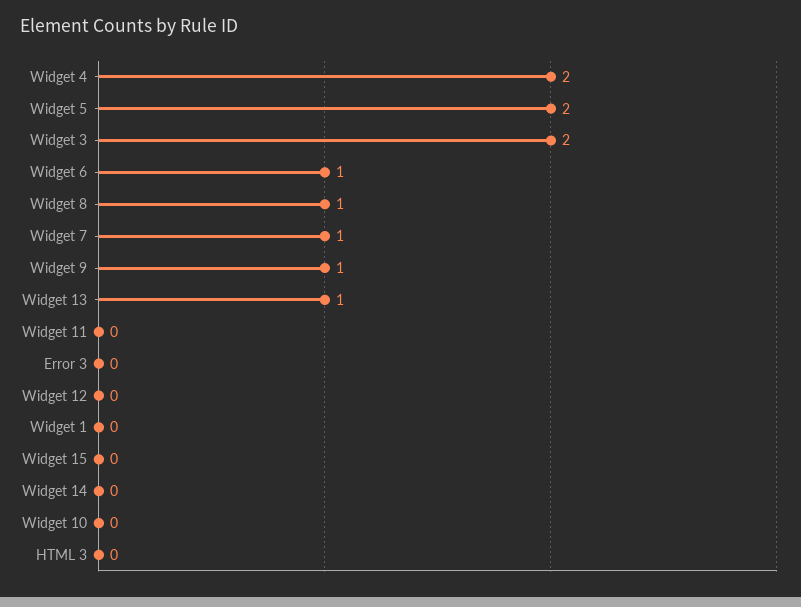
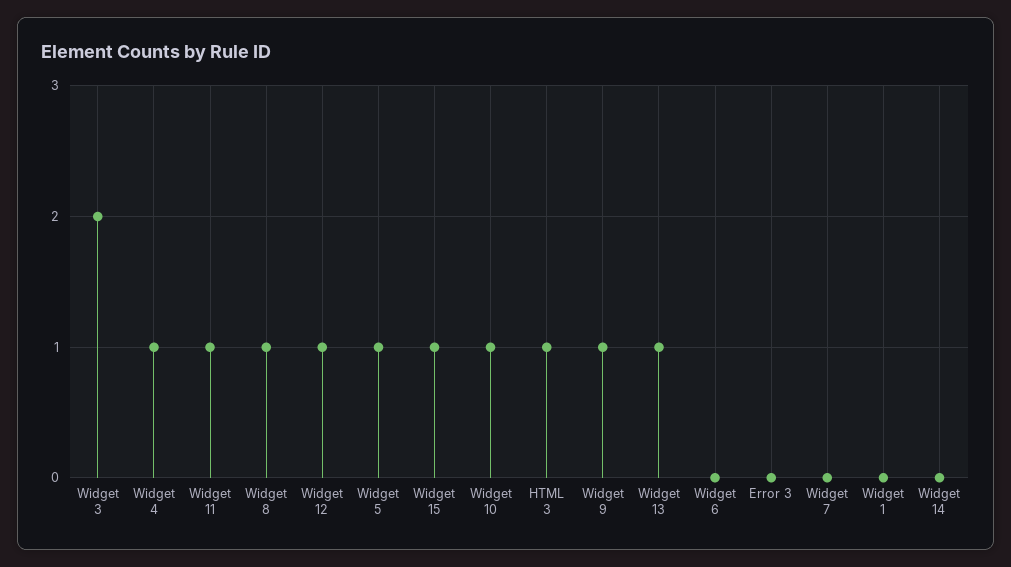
Widget 4: 2 -> 1
Widget 5: 2 -> 1
Widget 6: 1 -> 0
Widget 7: 1 -> 0
Widget 11: 0 -> 1
Widget 12: 0 -> 1
Widget 15: 0 -> 1
Widget 10: 0 -> 1
HTML 3: 0 -> 1

